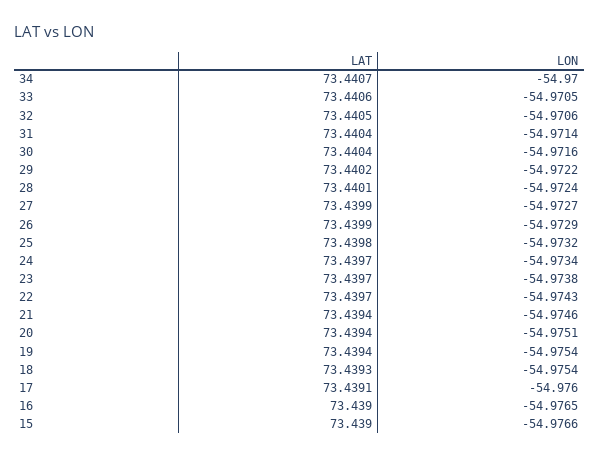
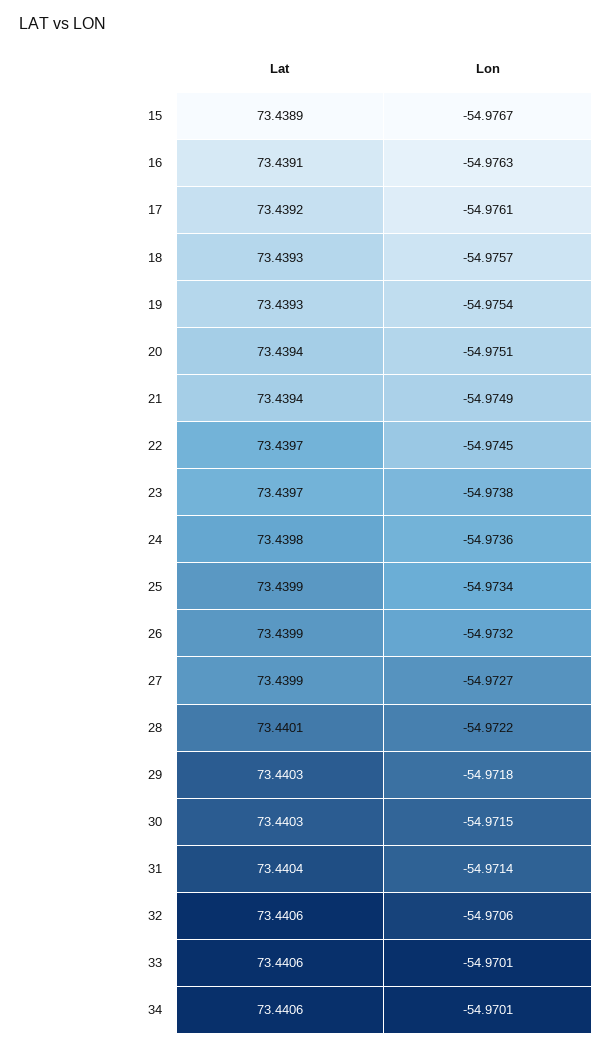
LAT, 34: 73.4407 -> 73.4406
LON, 34: -54.97 -> -54.9701
LON, 33: -54.9705 -> -54.9701
LAT, 32: 73.4405 -> 73.4406
LAT, 30: 73.4404 -> 73.4403
LON, 30: -54.9716 -> -54.9715
LAT, 29: 73.4402 -> 73.4403
LON, 29: -54.9722 -> -54.9718
LON, 28: -54.9724 -> -54.9722
LON, 26: -54.9729 -> -54.9732
LAT, 25: 73.4398 -> 73.4399
LON, 25: -54.9732 -> -54.9734
LAT, 24: 73.4397 -> 73.4398
LON, 24: -54.9734 -> -54.9736
LON, 22: -54.9743 -> -54.9745
LON, 21: -54.9746 -> -54.9749
LAT, 19: 73.4394 -> 73.4393
LON, 18: -54.9754 -> -54.9757
LAT, 17: 73.4391 -> 73.4392
LON, 17: -54.976 -> -54.9761
LAT, 16: 73.439 -> 73.4391
LON, 16: -54.9765 -> -54.9763
LAT, 15: 73.439 -> 73.4389
LON, 15: -54.9766 -> -54.9767

